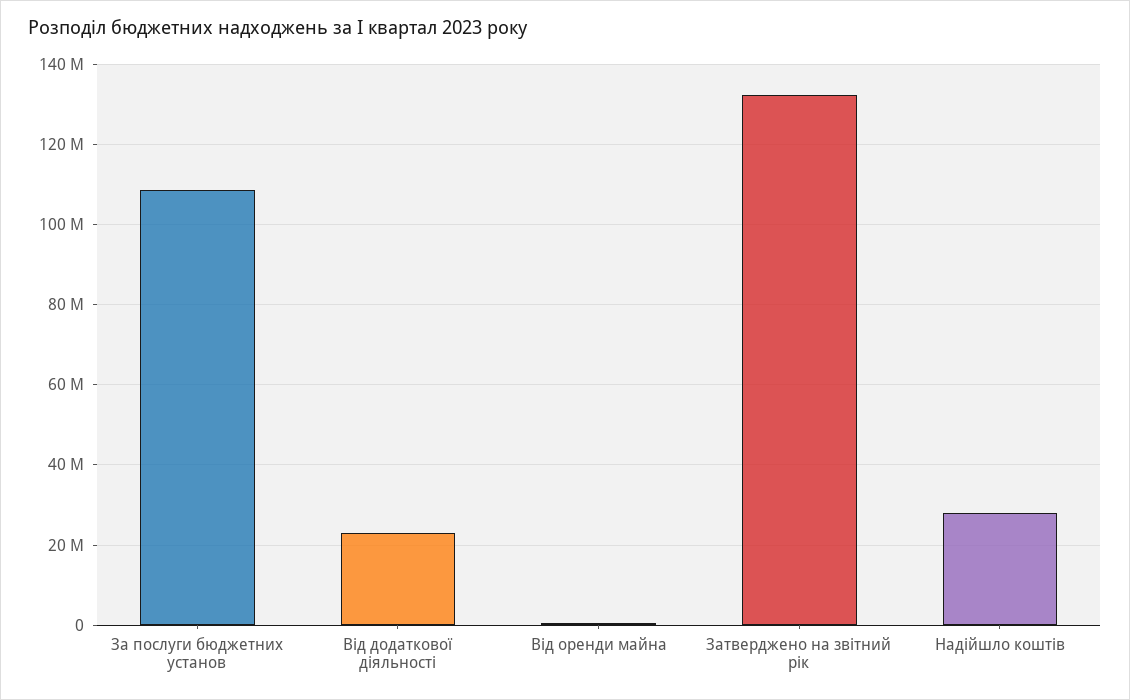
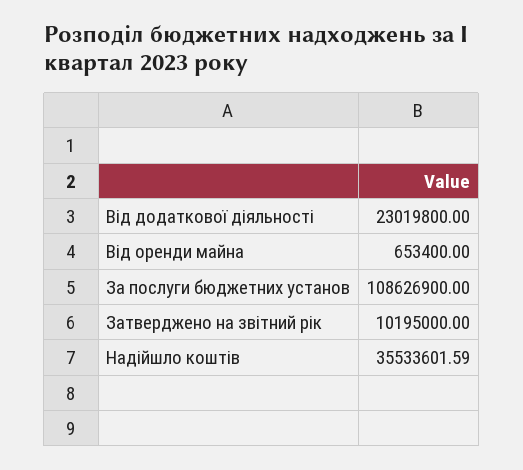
Затверджено на звітний рік: 132000000 -> 10195000
Надійшло коштів: 28000000 -> 35533601.59

